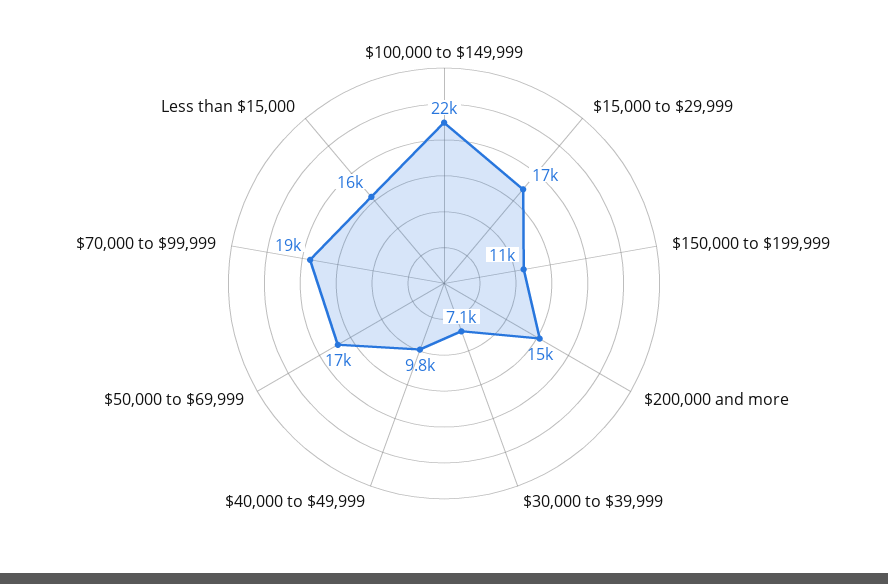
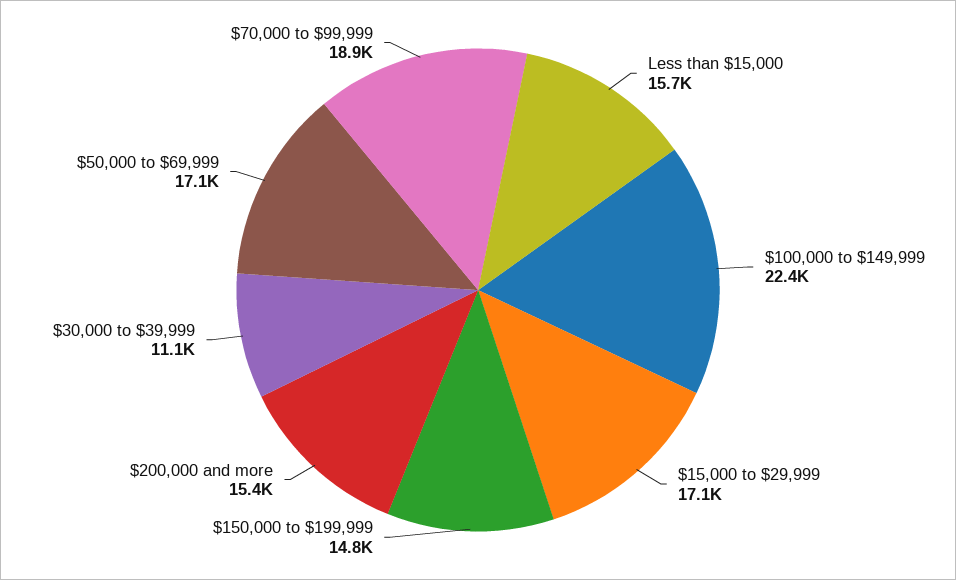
$150,000 to $199,999: 11000 -> 14800
$30,000 to $39,999: 7100 -> 11100
$40,000 to $49,999: 9800 -> none

